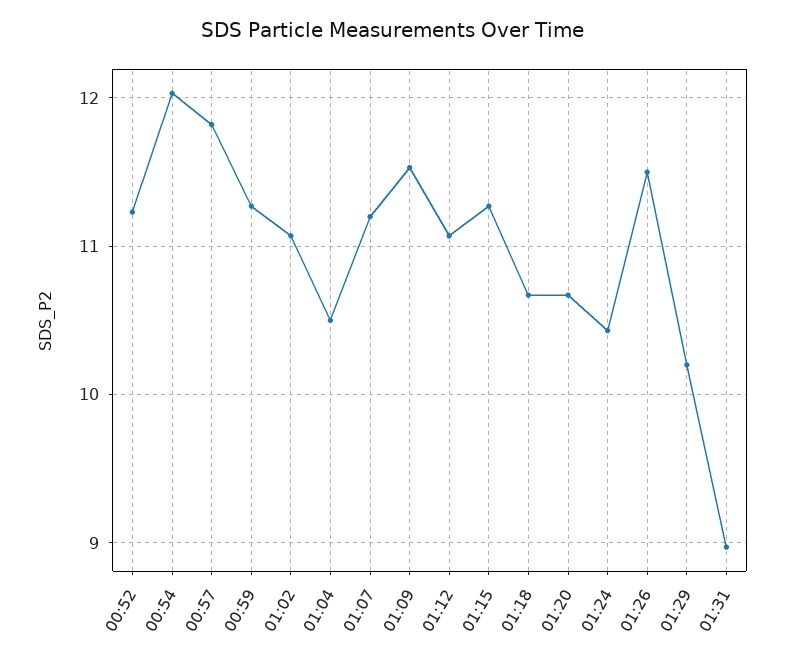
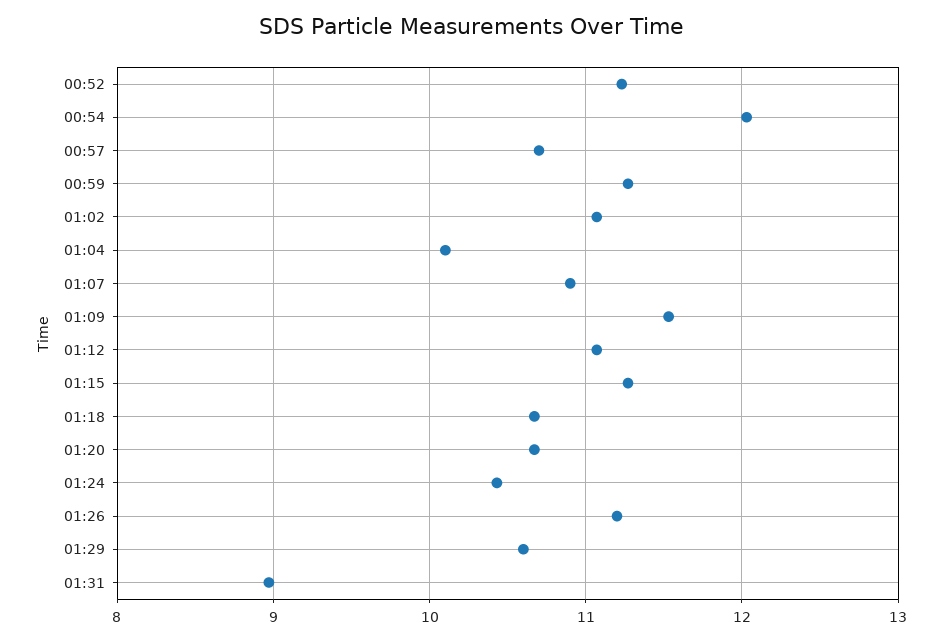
00:57: 11.8 -> 10.7
01:04: 10.5 -> 10.1
01:07: 11.2 -> 10.9
01:26: 11.5 -> 11.2
01:29: 10.2 -> 10.6

